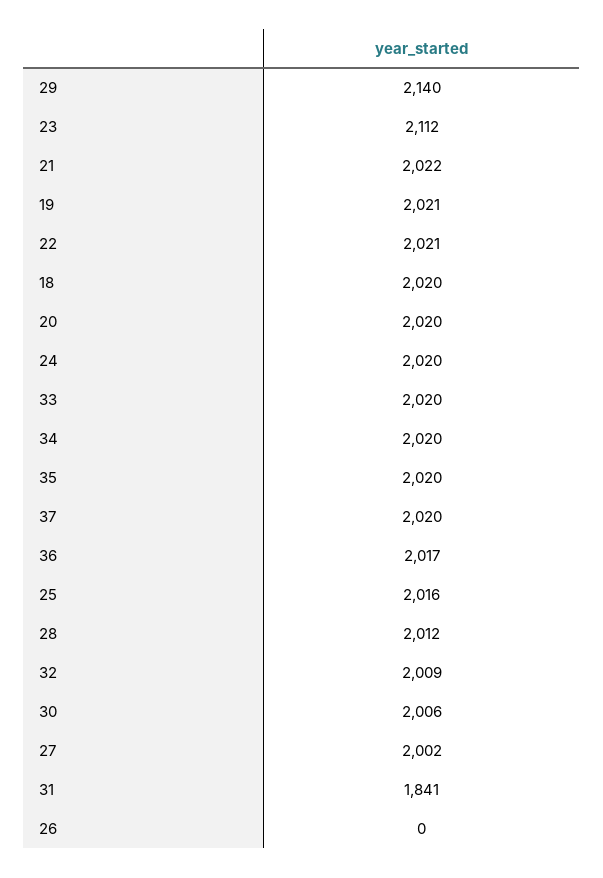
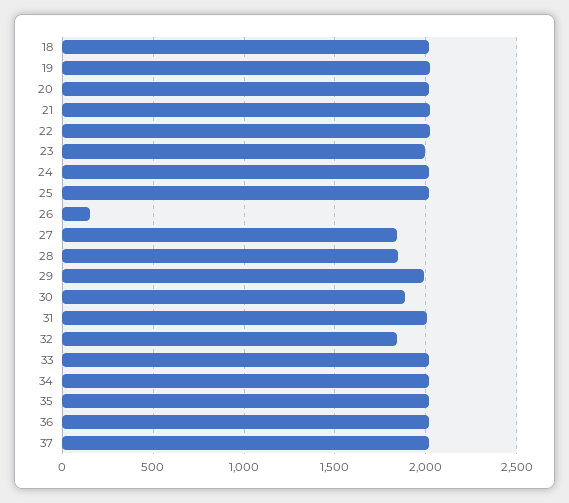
29: 2140 -> 2000
23: 2112 -> 2000
28: 2012 -> 1850
32: 2009 -> 1850
30: 2006 -> 1900
27: 2002 -> 1850
31: 1841 -> 2000
26: 0 -> 150

